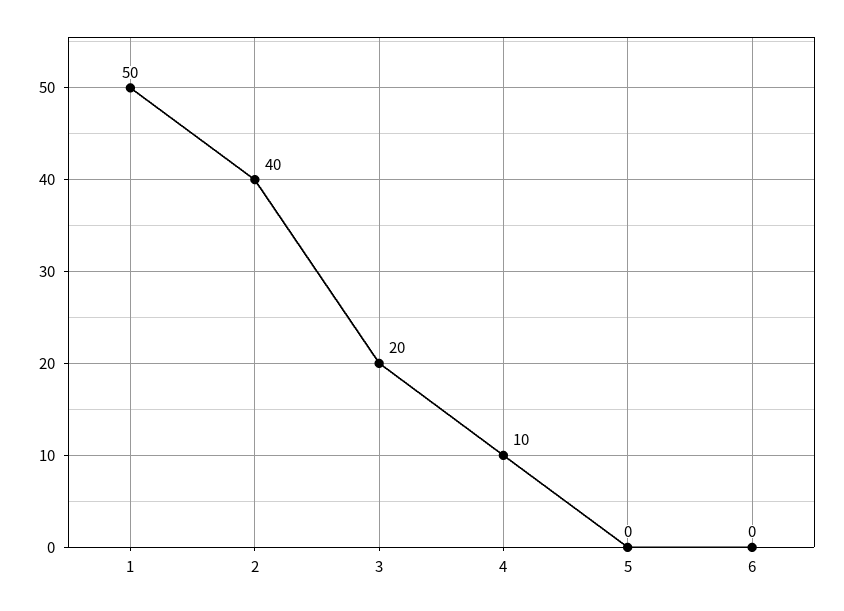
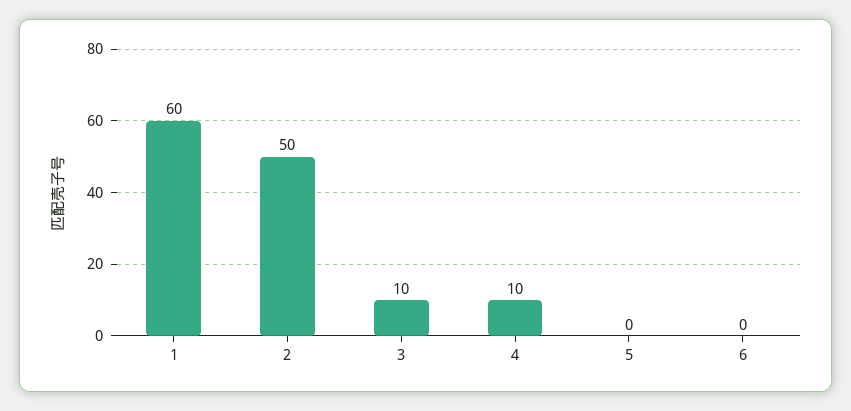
1: 50 -> 60
2: 40 -> 50
3: 20 -> 10

